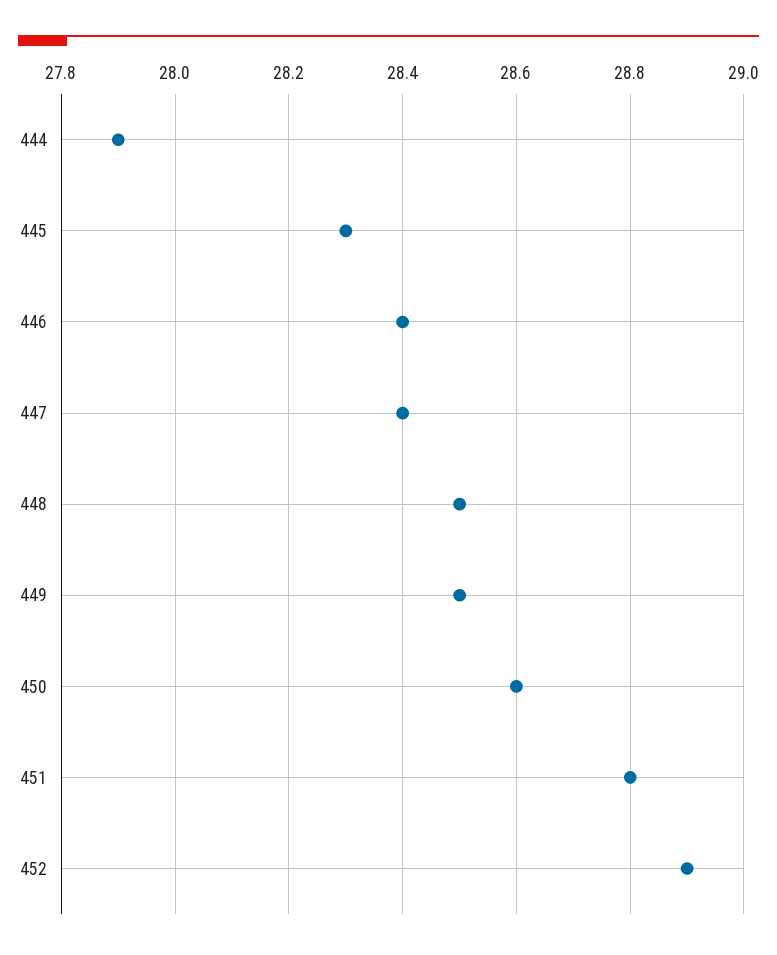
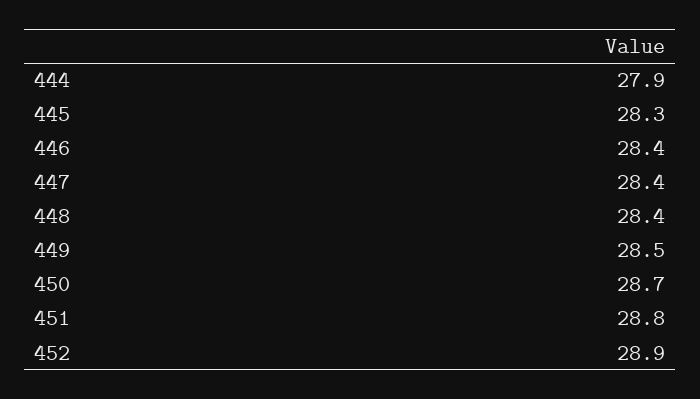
448: 28.5 -> 28.4
450: 28.6 -> 28.7

